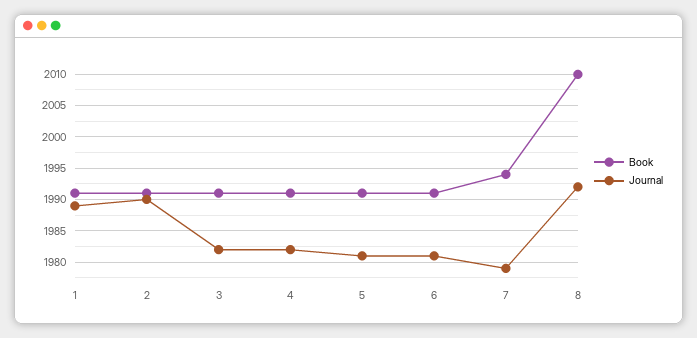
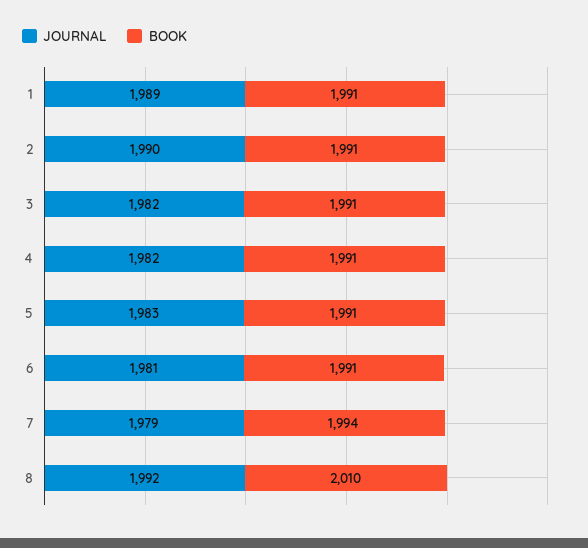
Journal, 5: 1981 -> 1983

